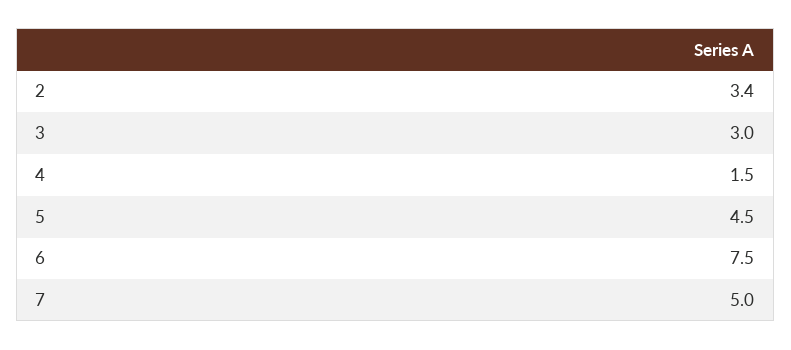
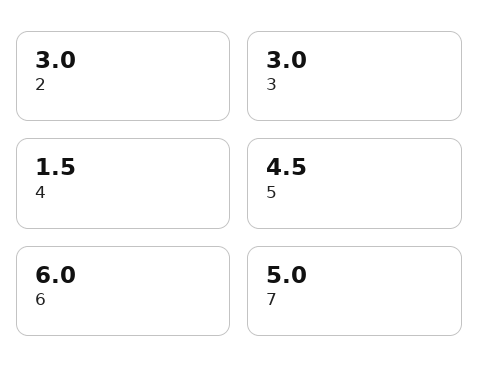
2: 3.4 -> 3
6: 7.5 -> 6

